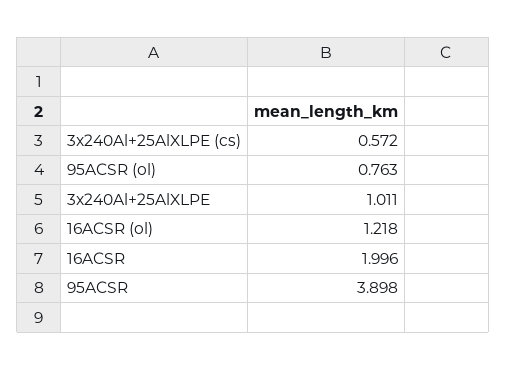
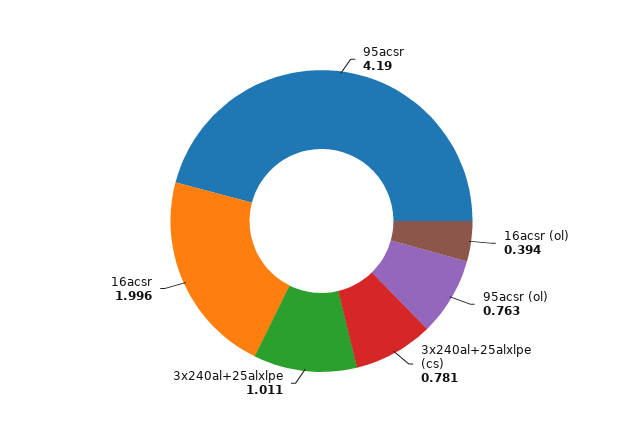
3x240Al+25AlXLPE (cs): 0.572 -> 0.781
16ACSR (ol): 1.218 -> 0.394
95ACSR: 3.898 -> 4.19

